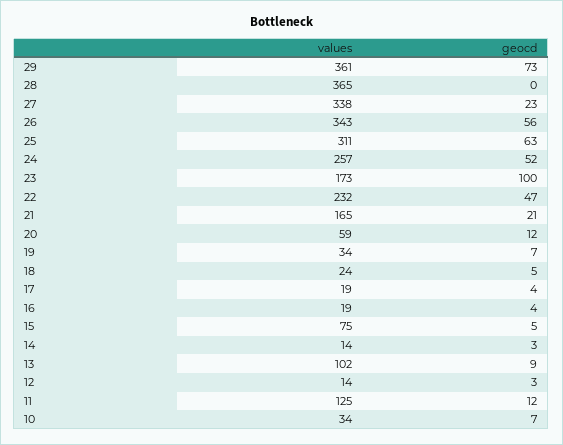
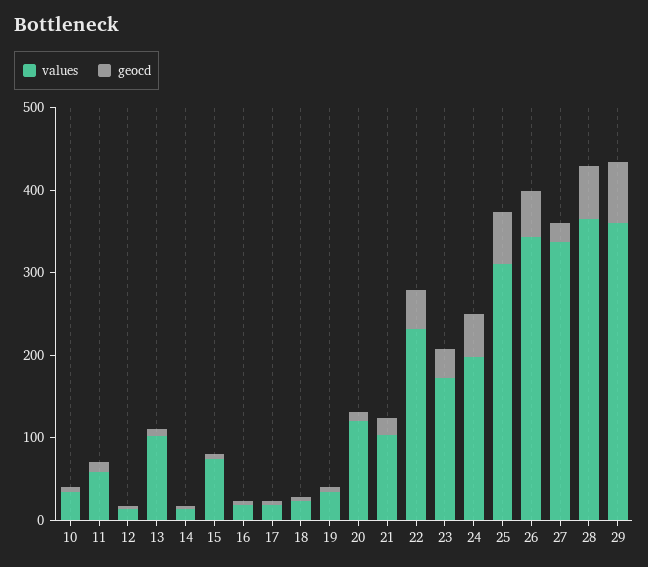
geocd, 28: 0 -> 60
values, 24: 257 -> 200
geocd, 23: 100 -> 40
values, 21: 165 -> 100
values, 20: 59 -> 120
values, 11: 125 -> 60

